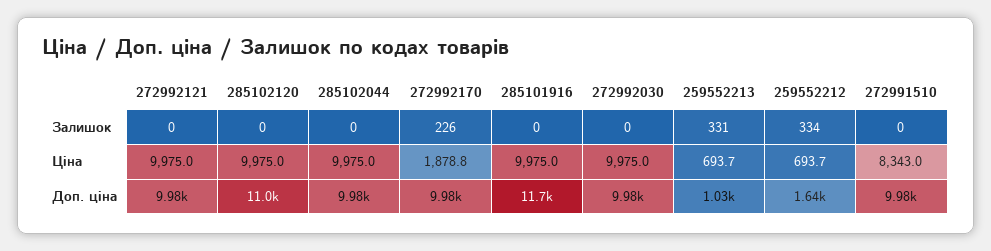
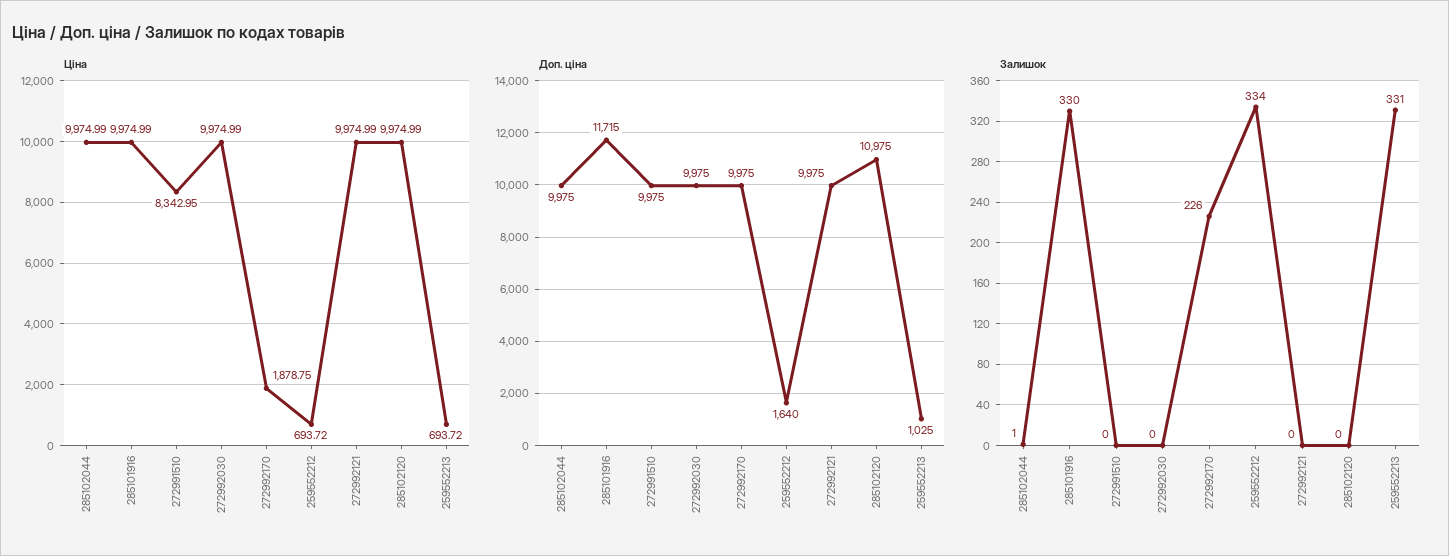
Залишок, 285102044: 0 -> 1
Залишок, 285101916: 0 -> 330

